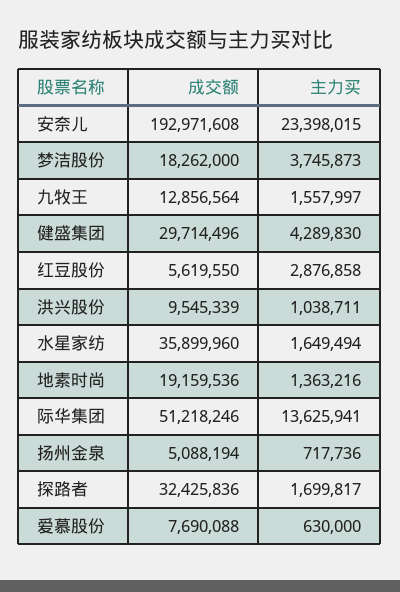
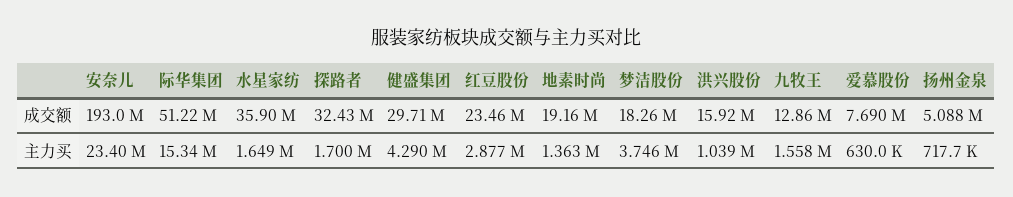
成交额, 红豆股份: 5619550 -> 23460000
成交额, 洪兴股份: 9545339 -> 15920000
主力买, 际华集团: 13625941 -> 15340000

